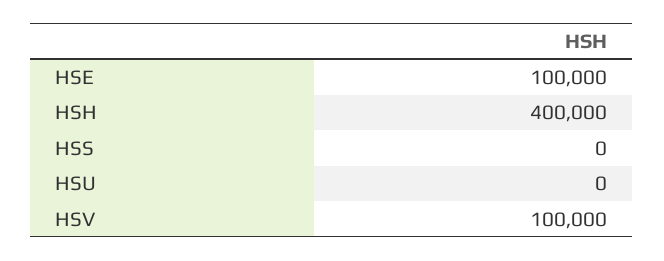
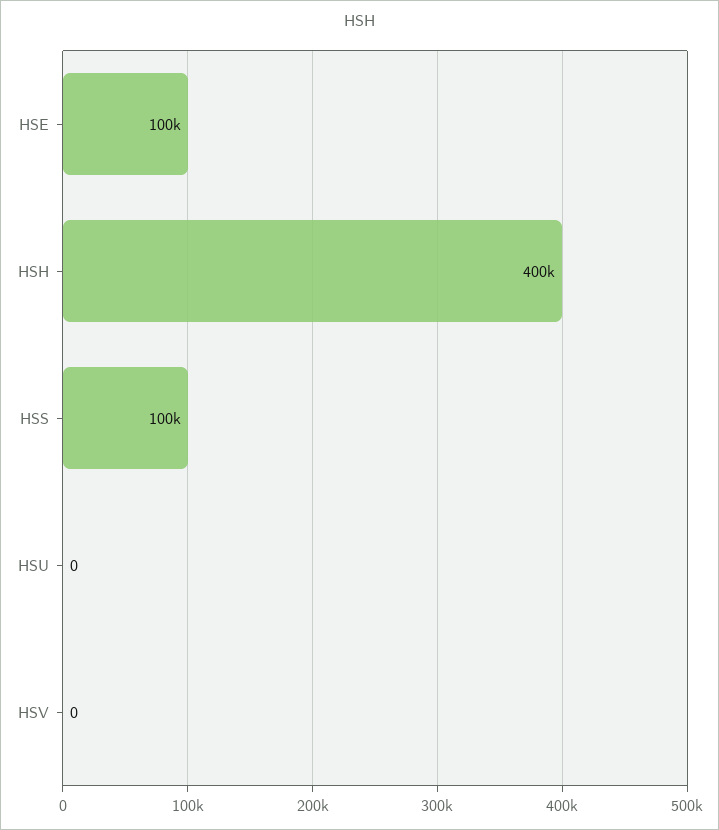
HSS: 0 -> 100000
HSV: 100000 -> 0

